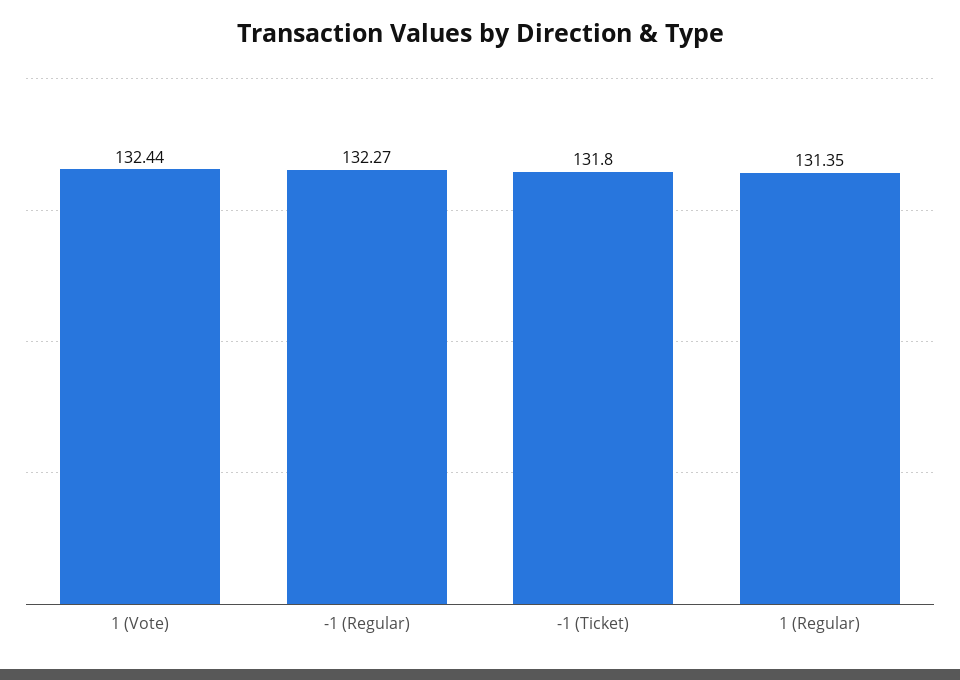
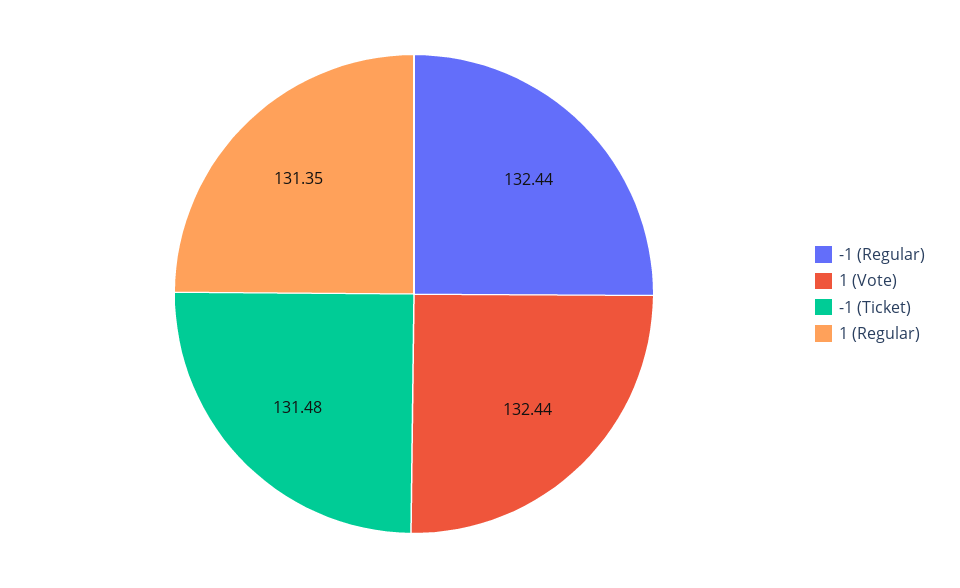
-1 (Regular): 132.27 -> 132.44
-1 (Ticket): 131.8 -> 131.48

